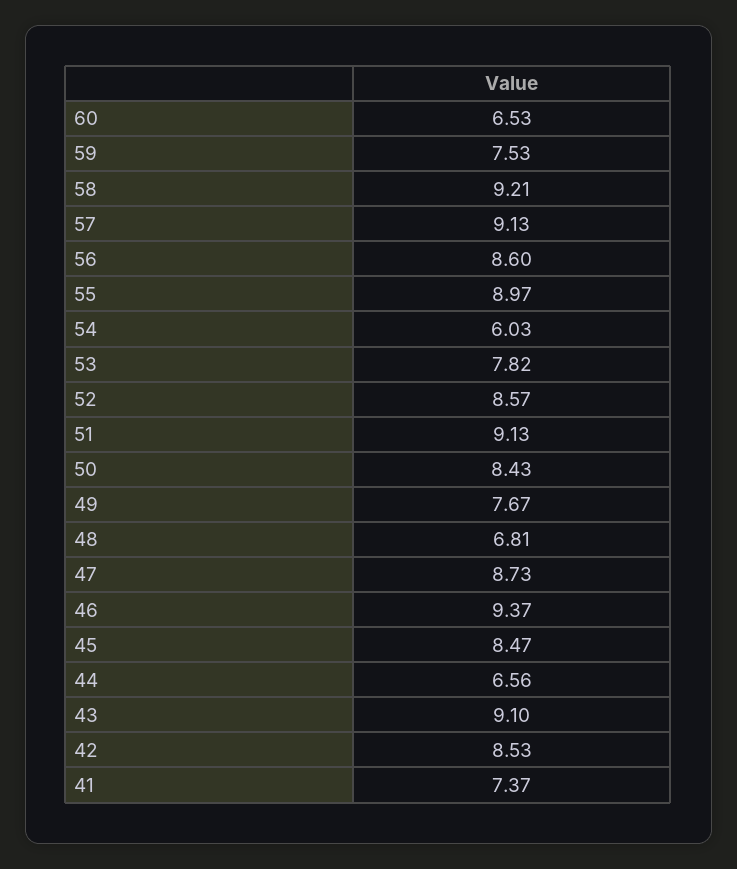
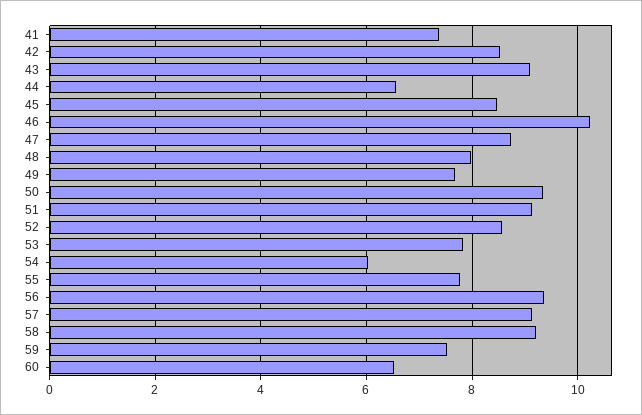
56: 8.6 -> 9.4
55: 8.97 -> 7.8
50: 8.43 -> 9.4
48: 6.81 -> 8
46: 9.37 -> 10.2

